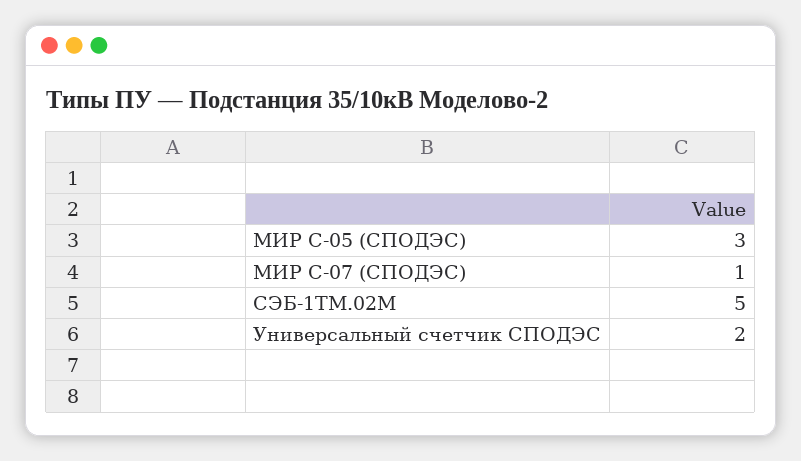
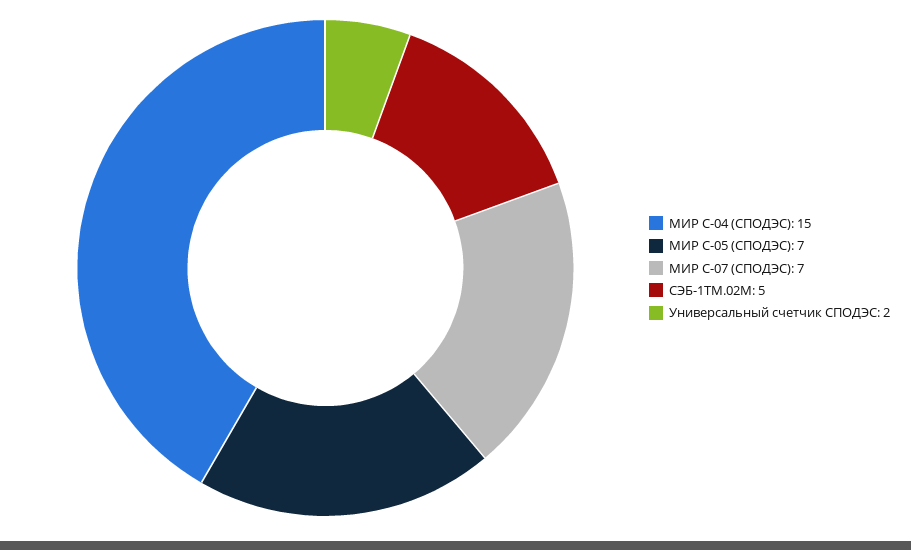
МИР С-05 (СПОДЭС): 3 -> 7
МИР С-07 (СПОДЭС): 1 -> 7
МИР С-04 (СПОДЭС): none -> 15

